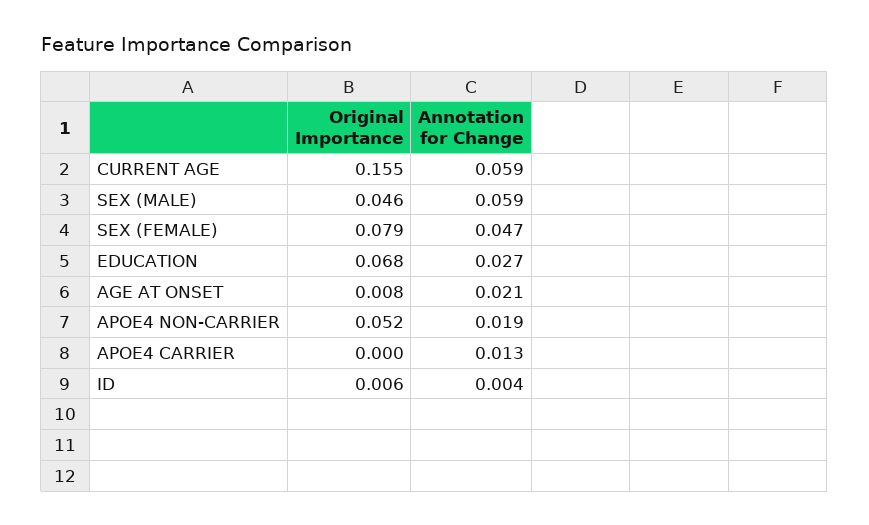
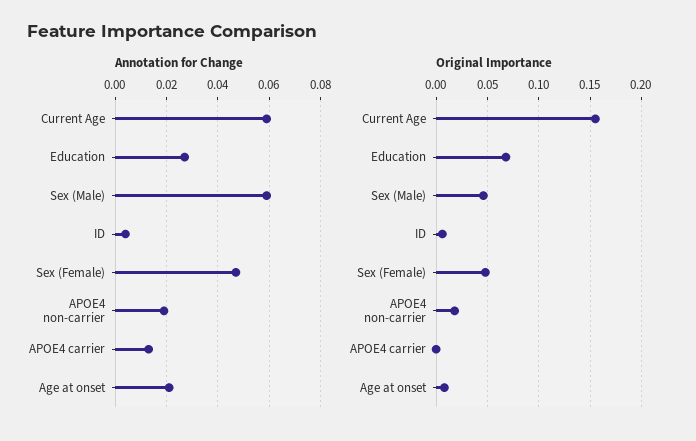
Original Importance, SEX (FEMALE): 0.079 -> 0.05
Original Importance, APOE4 NON-CARRIER: 0.052 -> 0.02

